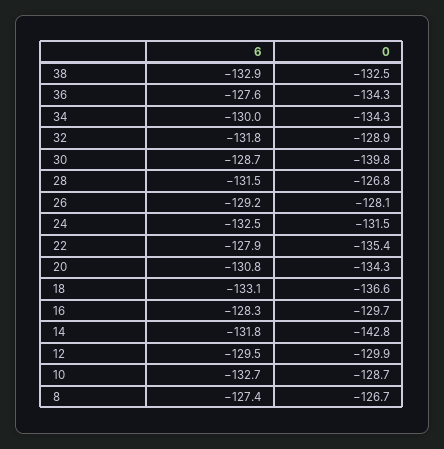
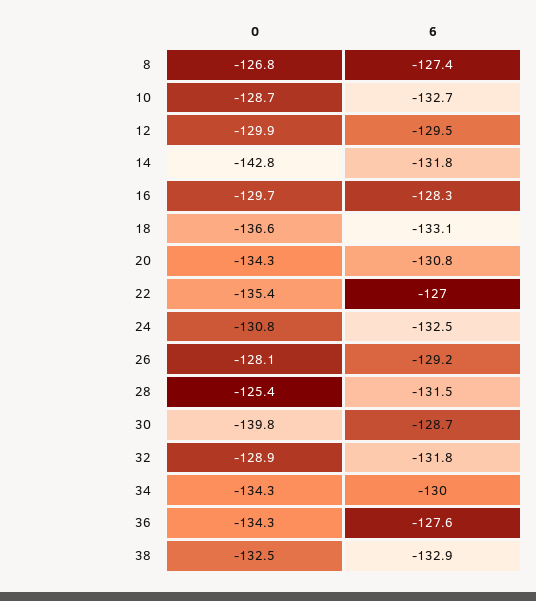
0, 28: -126.8 -> -125.4
0, 24: -131.5 -> -130.8
6, 22: -127.9 -> -127
0, 8: -126.7 -> -126.8

